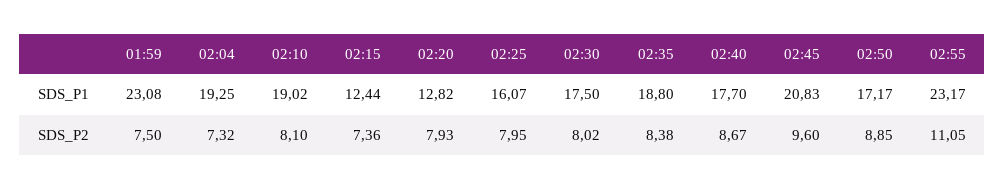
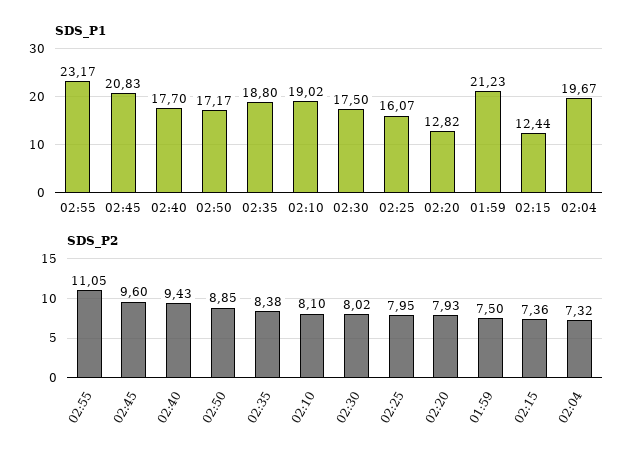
SDS_P1, 01:59: 23.08 -> 21.23
SDS_P1, 02:04: 19.25 -> 19.67
SDS_P2, 02:40: 8.67 -> 9.43

